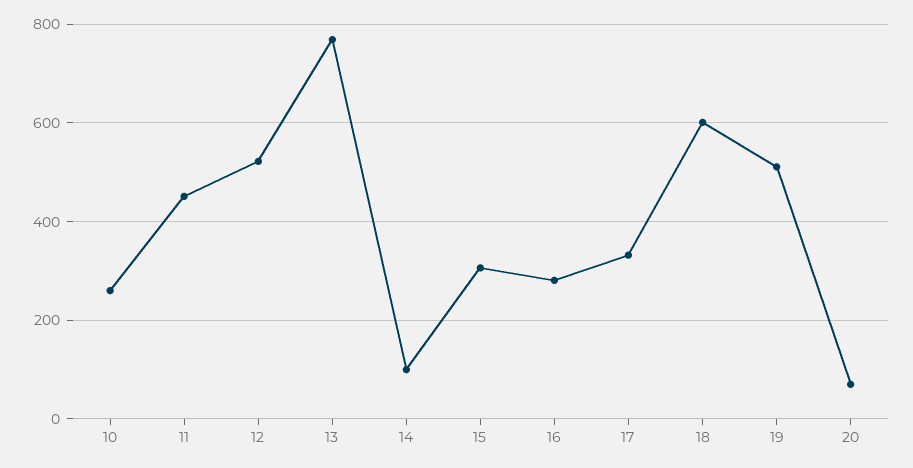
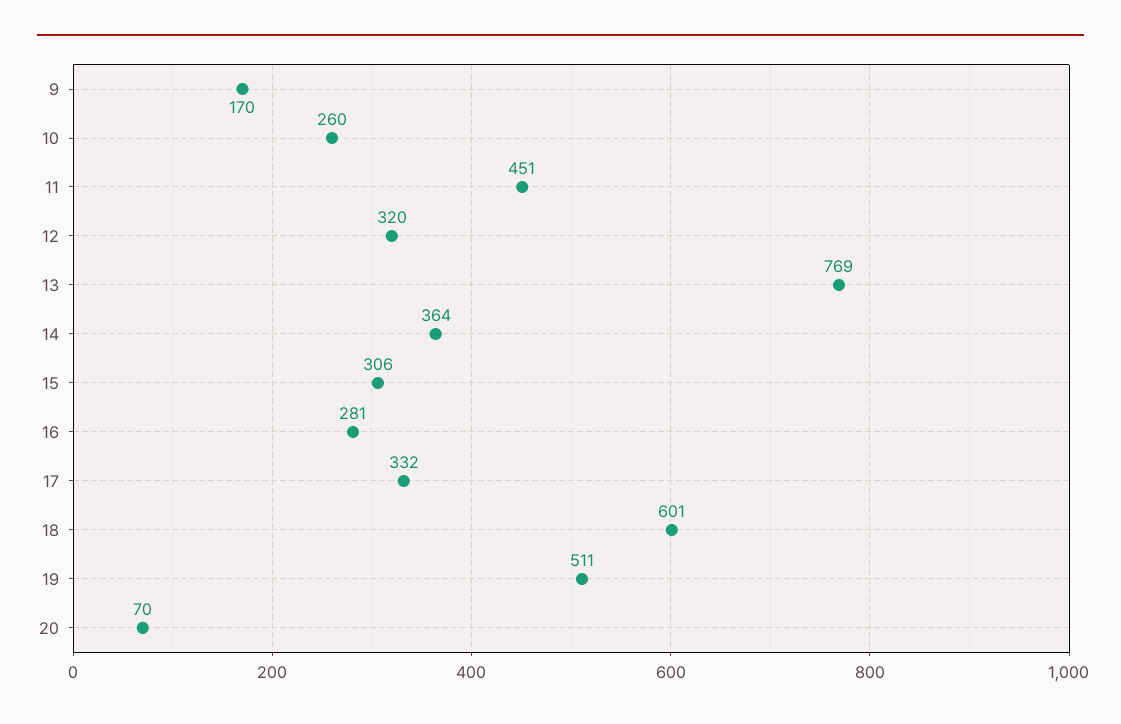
12: 520 -> 320
14: 100 -> 364
9: none -> 170

